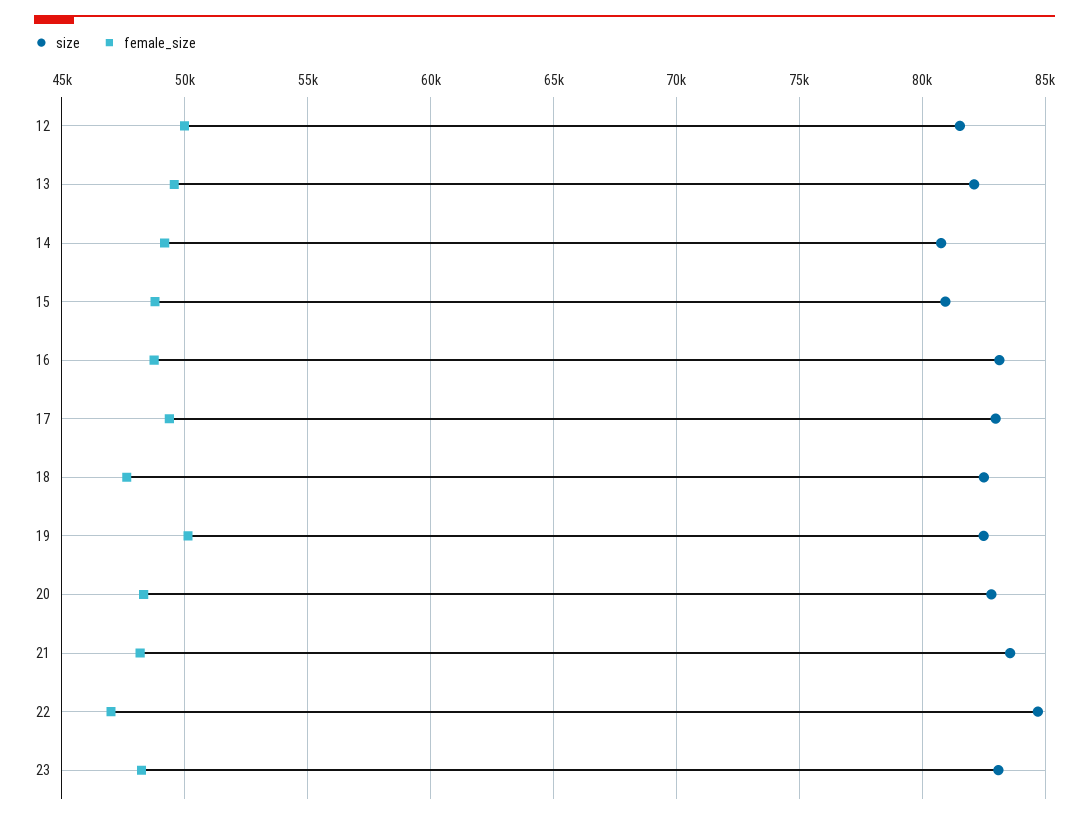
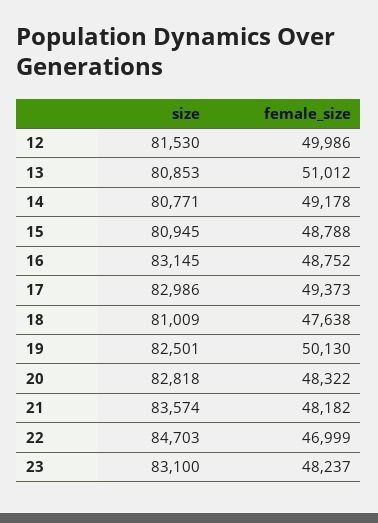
size, 13: 82000 -> 80853
female_size, 13: 49500 -> 51012
size, 18: 82500 -> 81009

